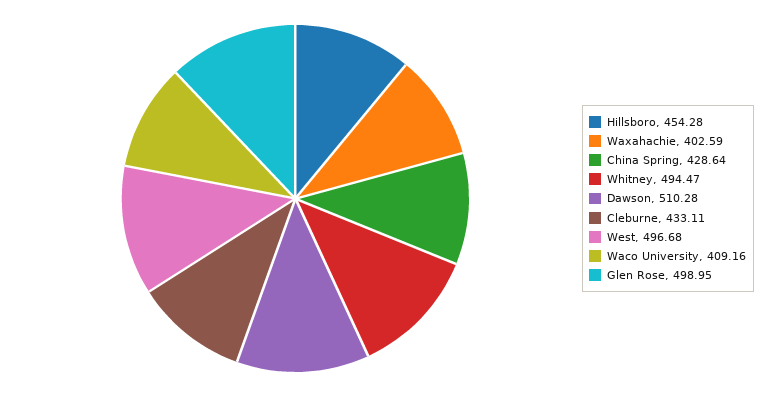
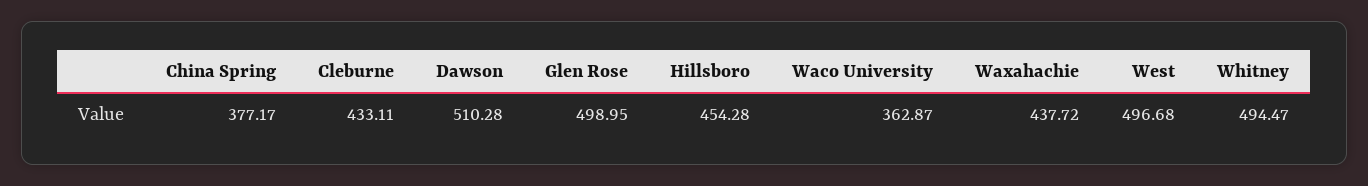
Waxahachie: 402.59 -> 437.72
China Spring: 428.64 -> 377.17
Waco University: 409.16 -> 362.87

